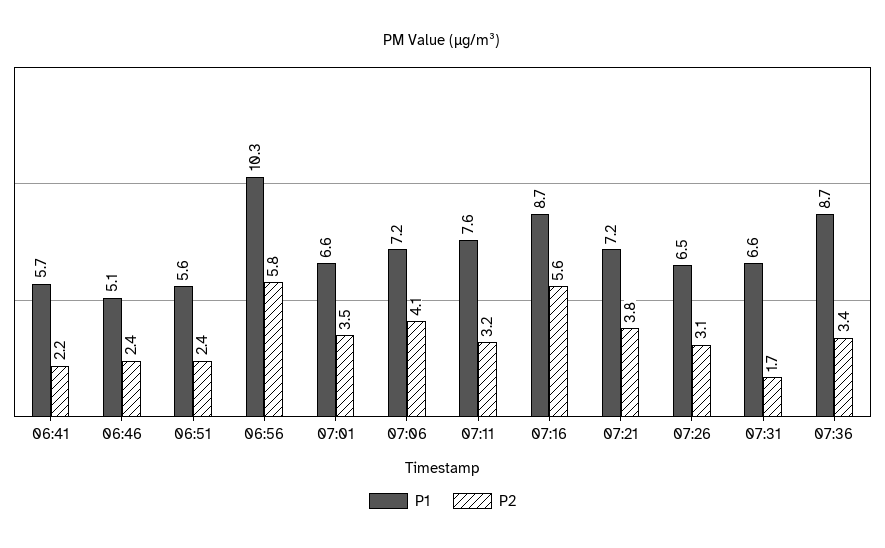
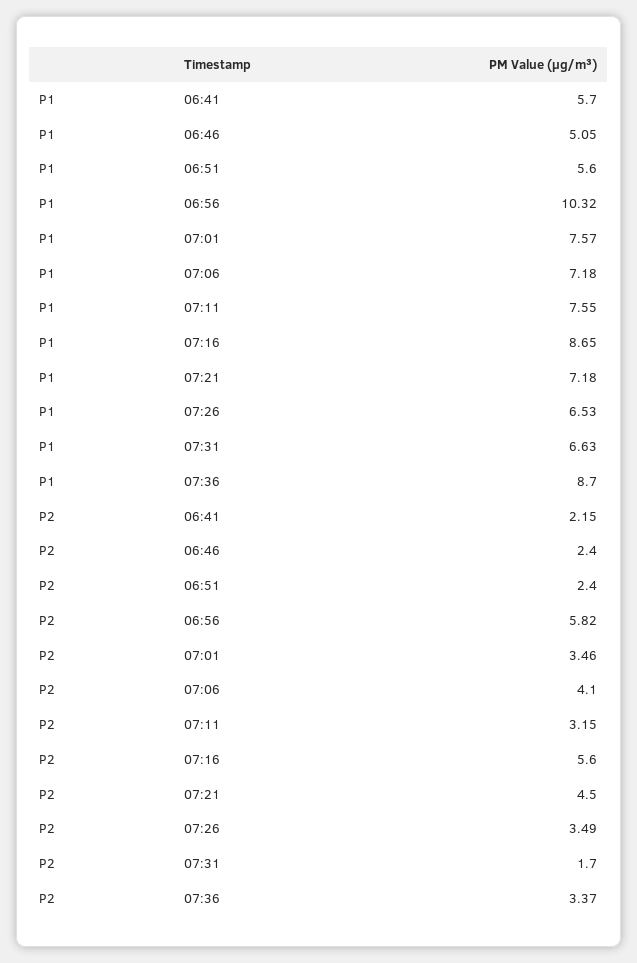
P1, 07:01: 6.6 -> 7.57
P2, 07:21: 3.8 -> 4.5
P2, 07:26: 3.1 -> 3.49

